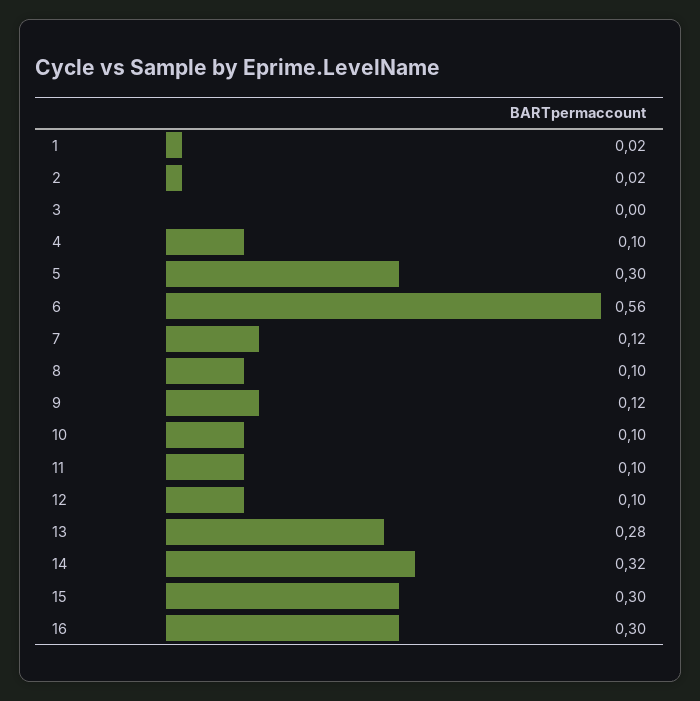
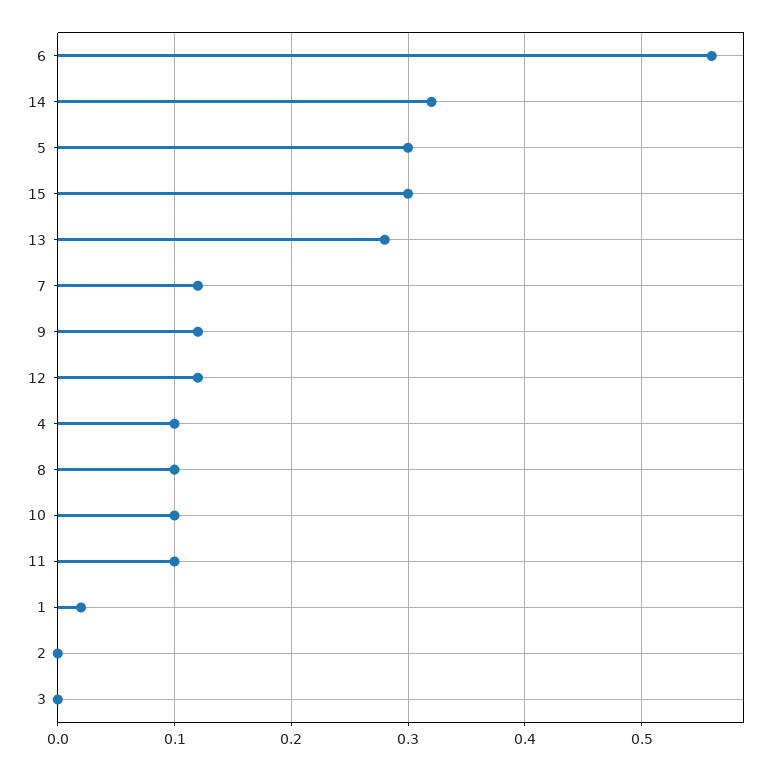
2: 0.02 -> 0
12: 0.1 -> 0.12
16: 0.3 -> none

